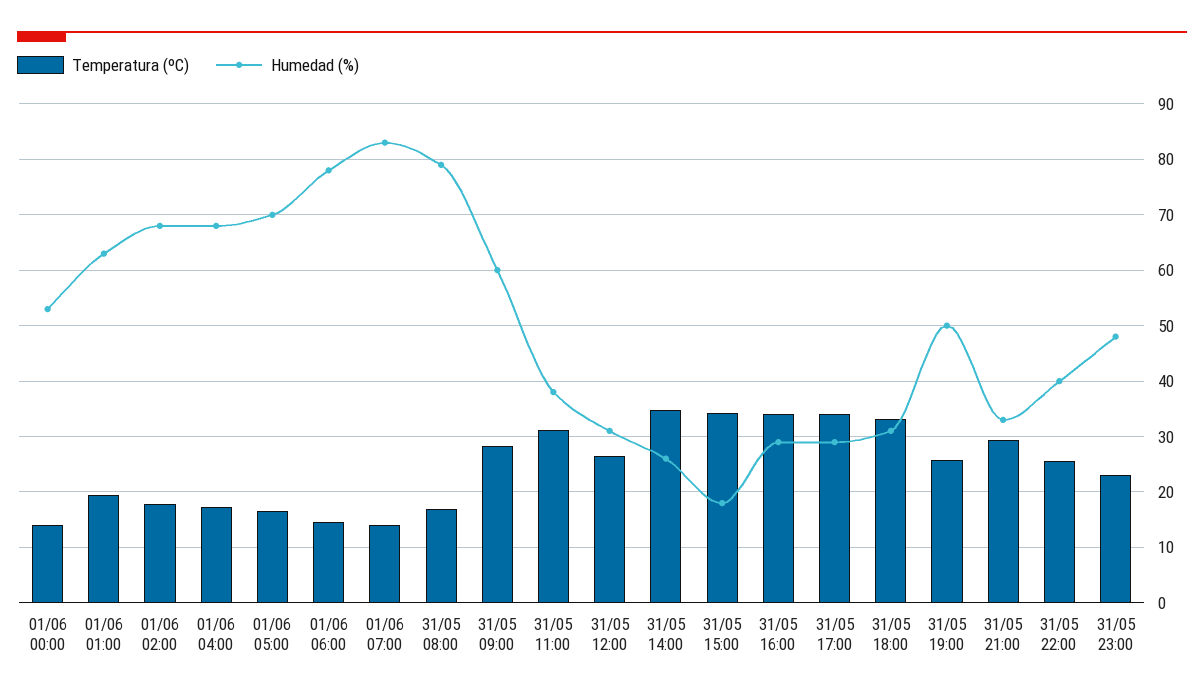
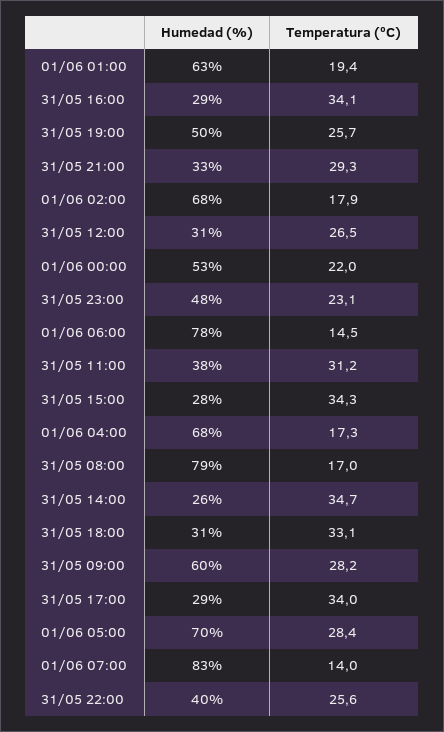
Temperatura (ºC), 01/06 00:00: 14 -> 22
Temperatura (ºC), 01/06 05:00: 16 -> 28.4
Humedad (%), 31/05 15:00: 18 -> 28

